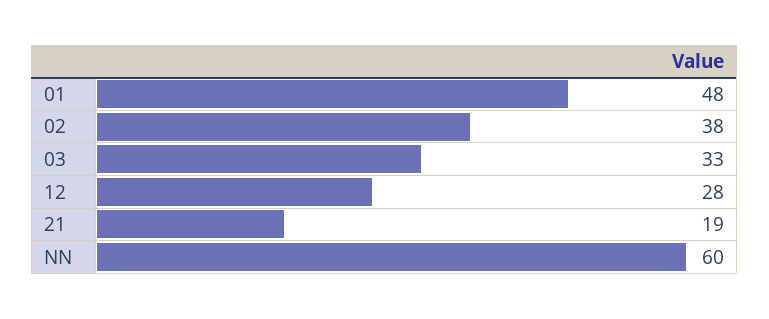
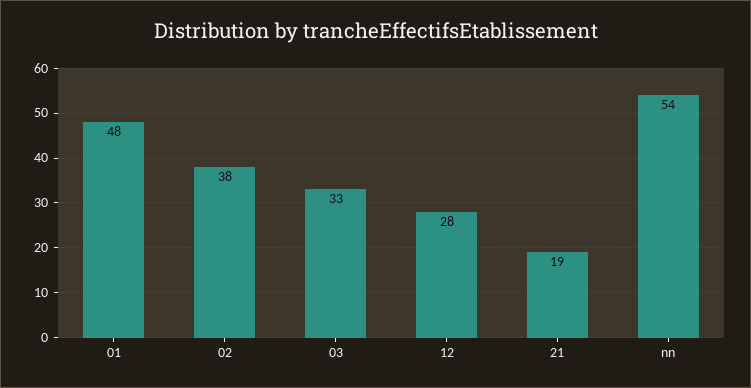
NN: 60 -> 54

